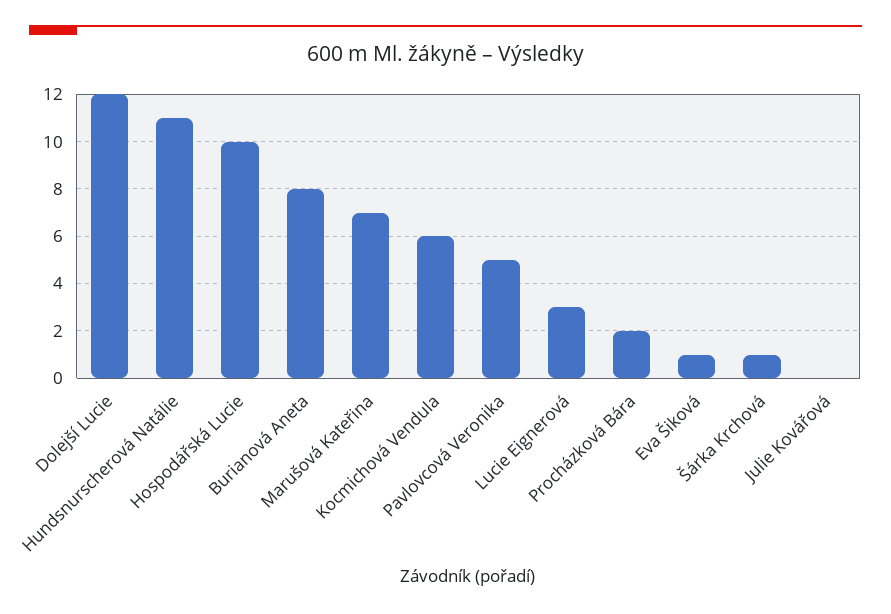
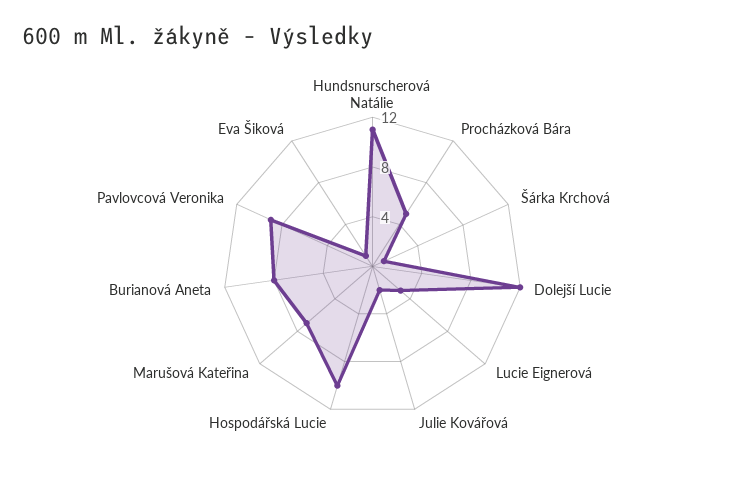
Kocmichová Vendula: 6 -> none
Pavlovcová Veronika: 5 -> 9
Procházková Bára: 2 -> 5
Julie Kovářová: 0 -> 2

